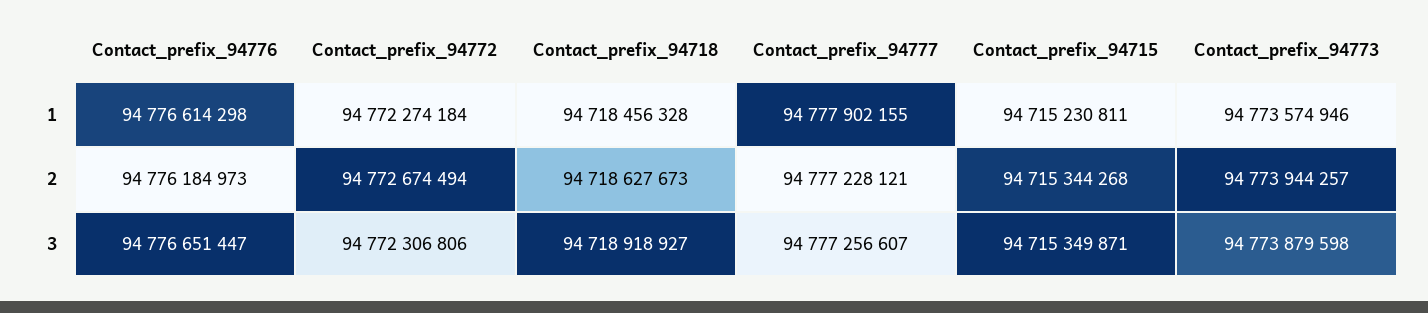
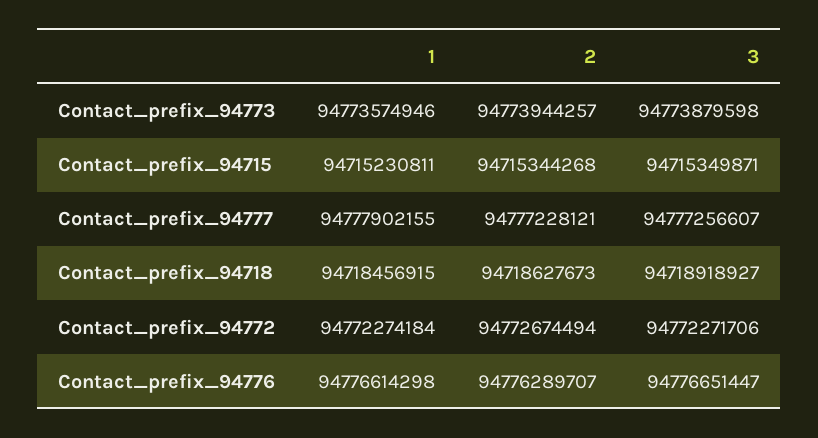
Contact_prefix_94718, 1: 94718456328 -> 94718456915
Contact_prefix_94776, 2: 94776184973 -> 94776289707
Contact_prefix_94772, 3: 94772306806 -> 94772271706

